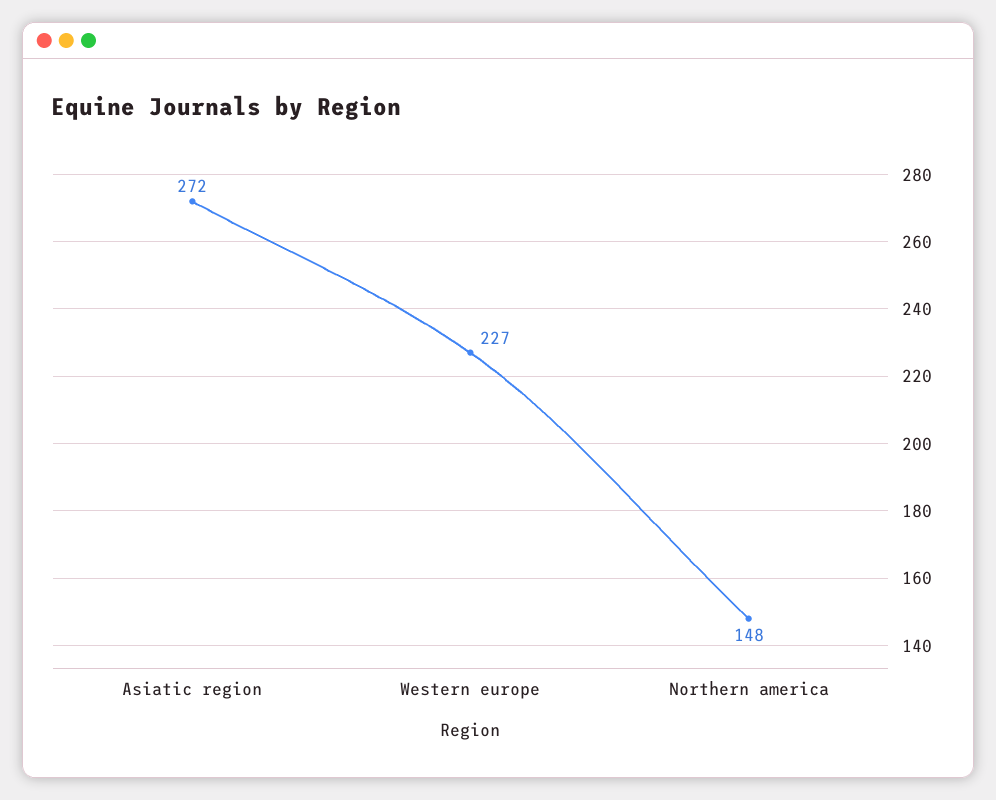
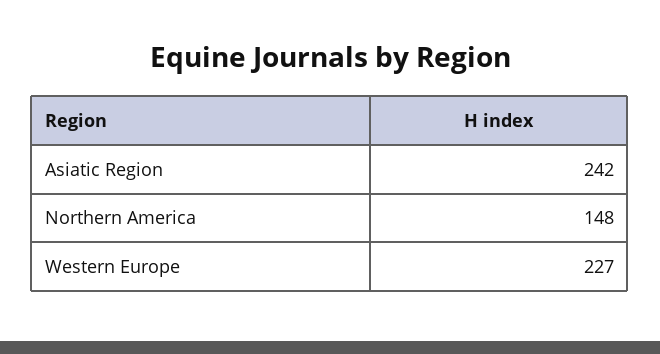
Asiatic region: 272 -> 242

